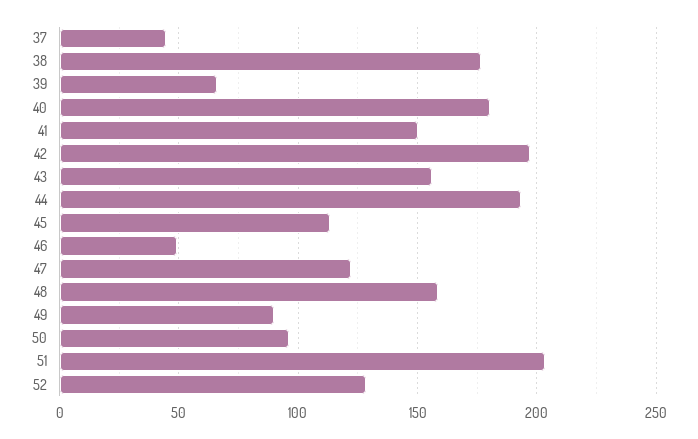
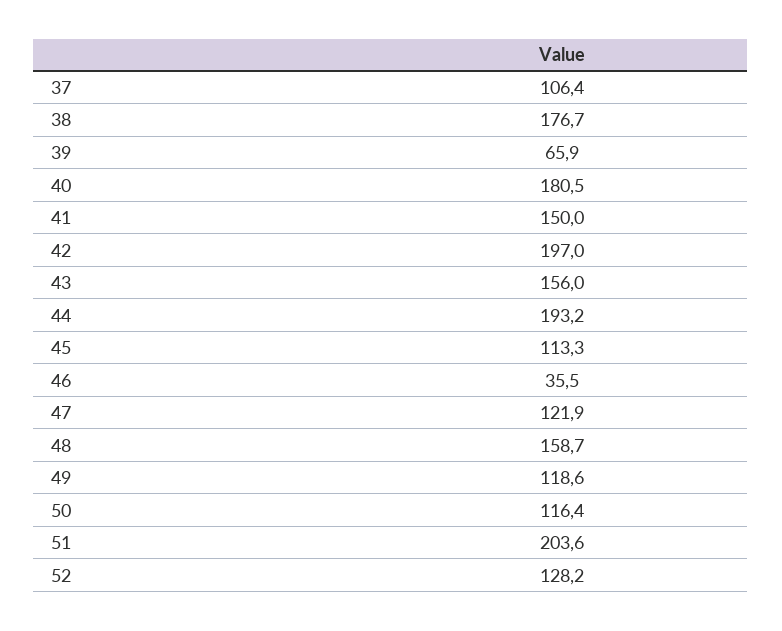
37: 45 -> 106.4
46: 50 -> 35.5
49: 90 -> 118.6
50: 95 -> 116.4

